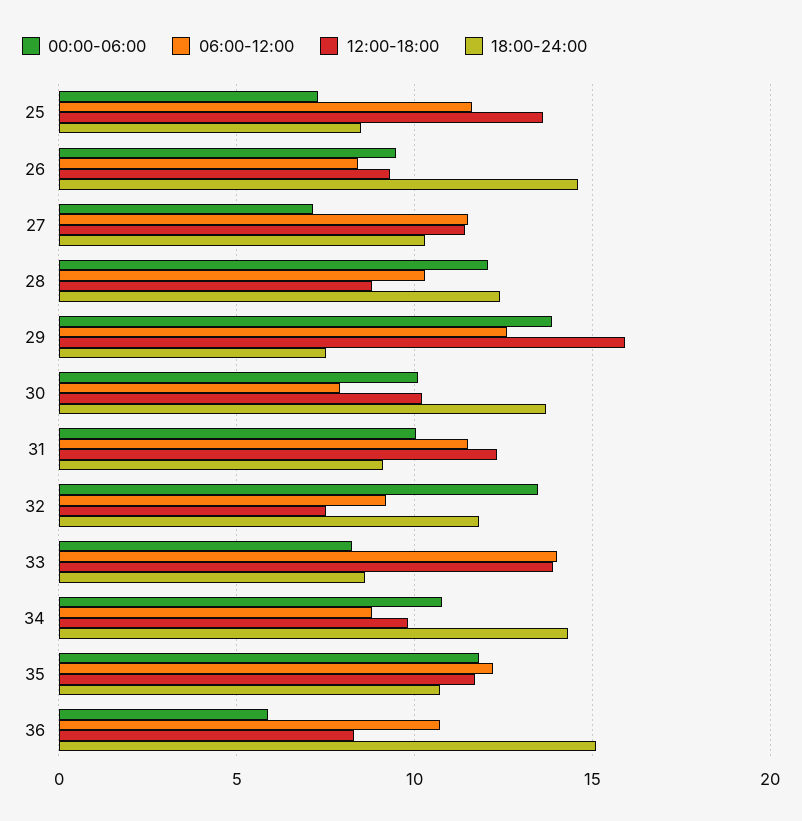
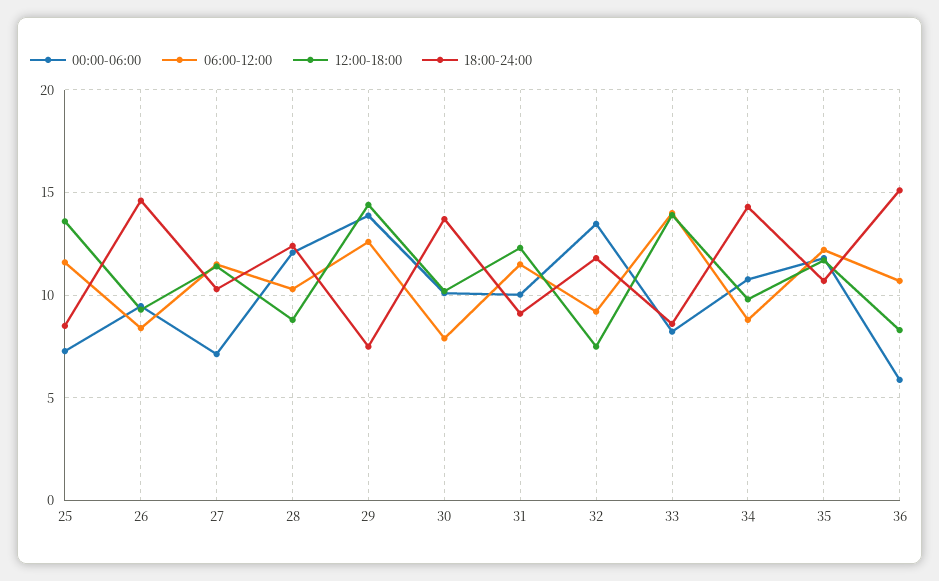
12:00-18:00, 29: 16 -> 14.5

